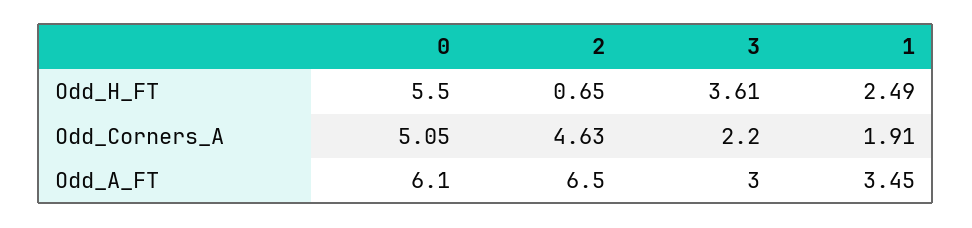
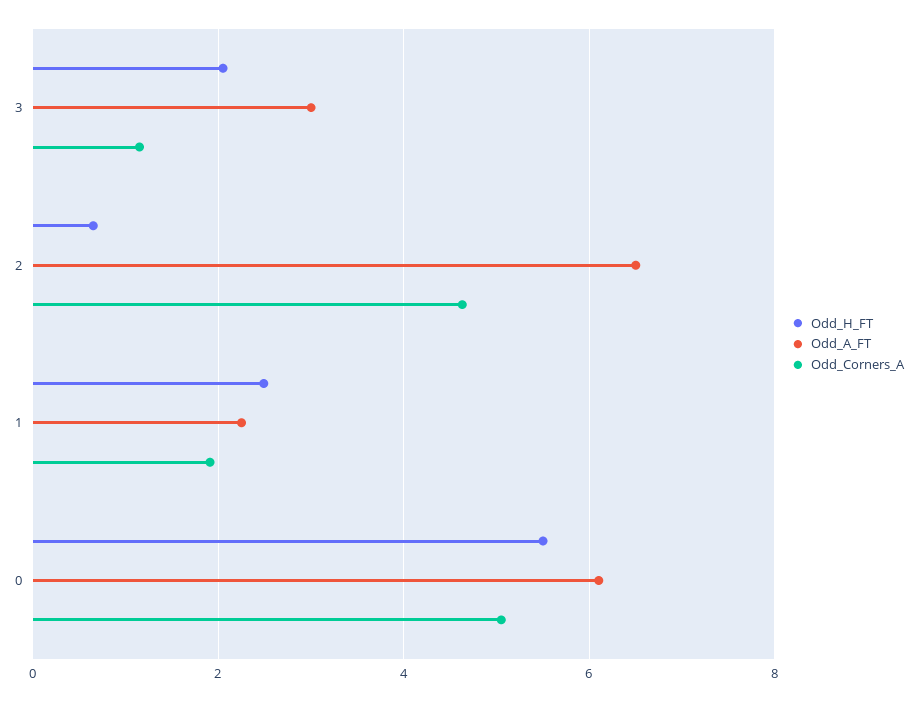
Odd_H_FT, 3: 3.61 -> 2
Odd_Corners_A, 3: 2.2 -> 1.2
Odd_A_FT, 1: 3.45 -> 2.2

